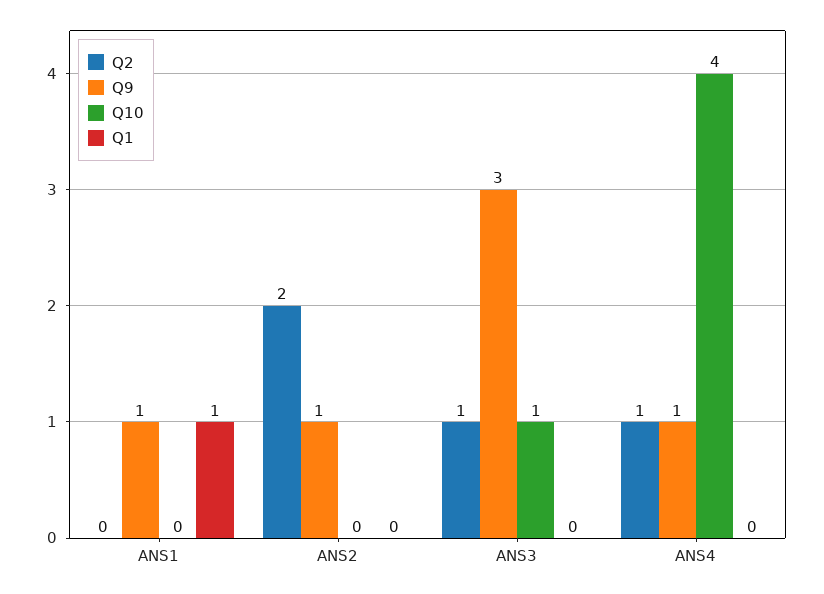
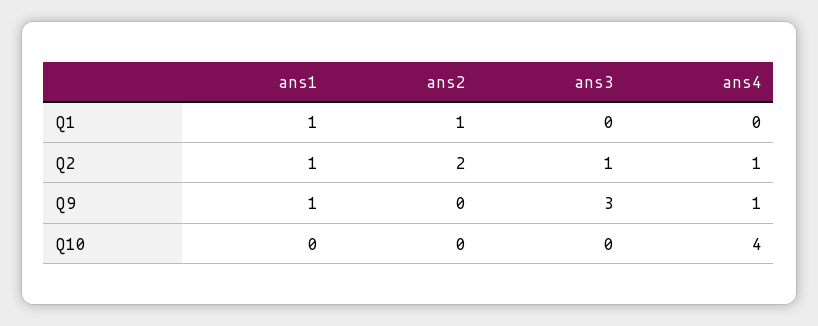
Q2, ANS1: 0 -> 1
Q9, ANS2: 1 -> 0
Q1, ANS2: 0 -> 1
Q10, ANS3: 1 -> 0

